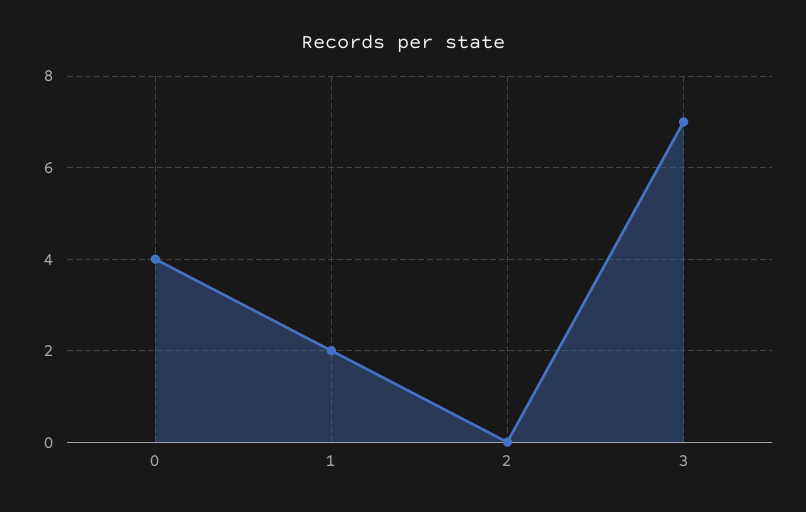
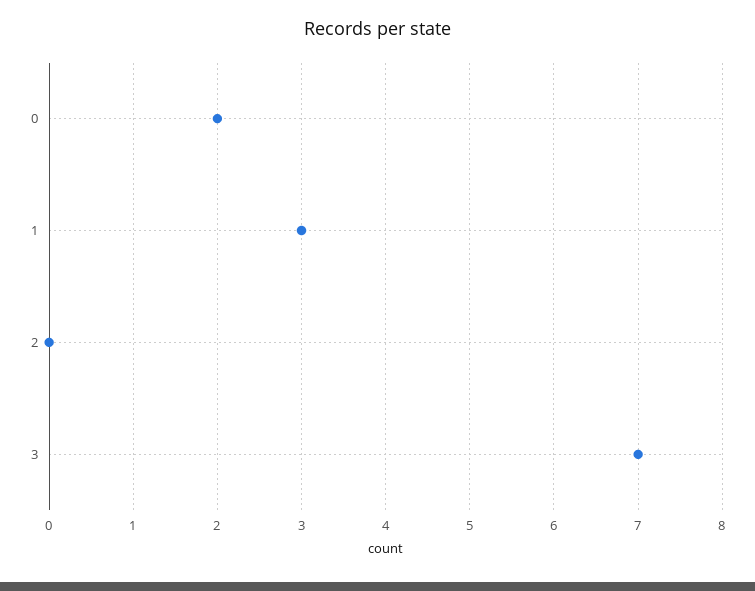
0: 4 -> 2
1: 2 -> 3

